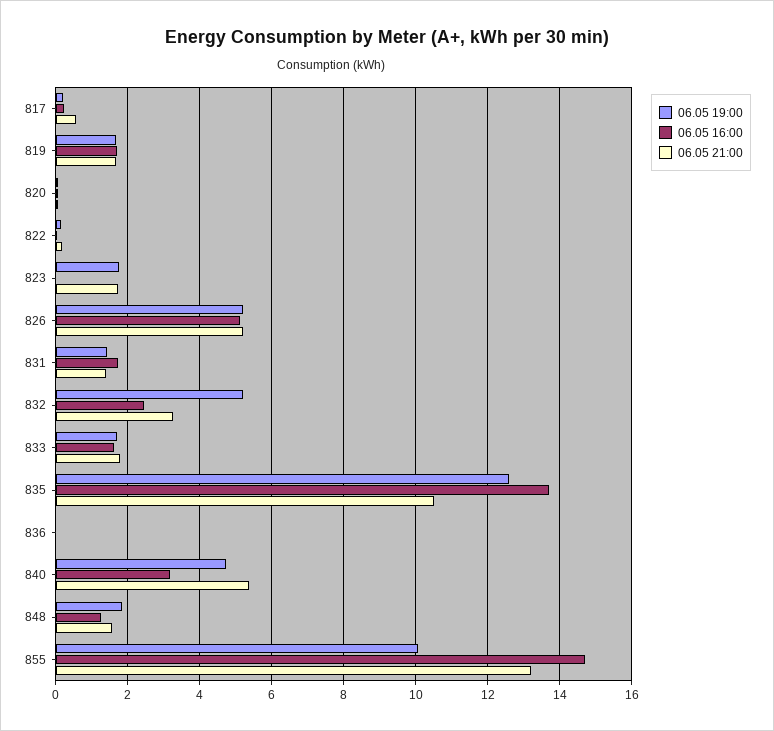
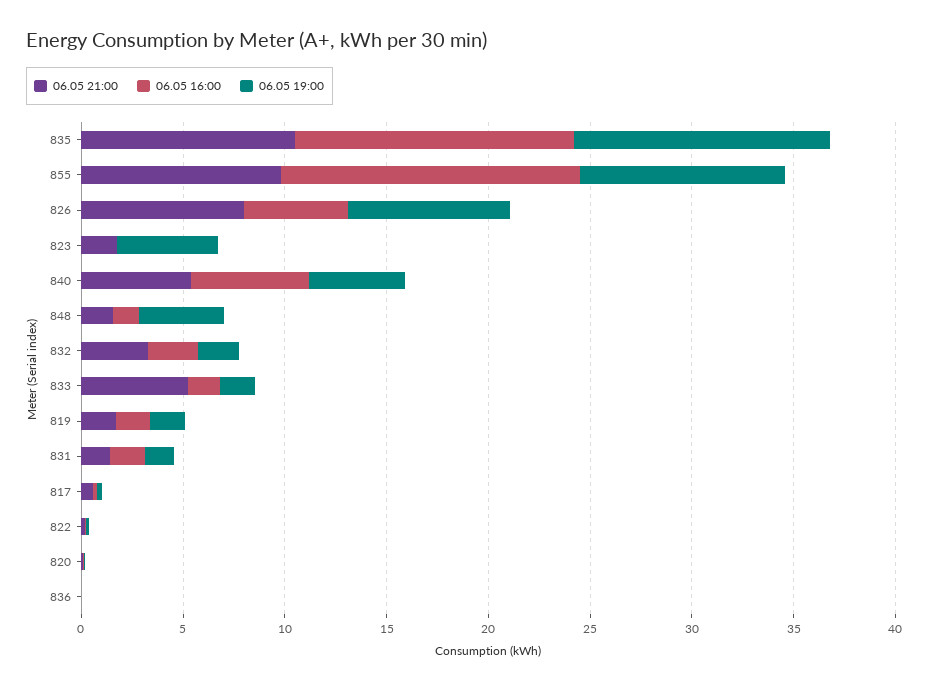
06.05 19:00, 823: 1.8 -> 5
06.05 19:00, 826: 5.2 -> 8
06.05 21:00, 826: 5.2 -> 8
06.05 19:00, 832: 5.2 -> 2
06.05 21:00, 833: 1.8 -> 5
06.05 16:00, 840: 3.2 -> 6
06.05 19:00, 848: 1.8 -> 4
06.05 21:00, 855: 13.2 -> 10

